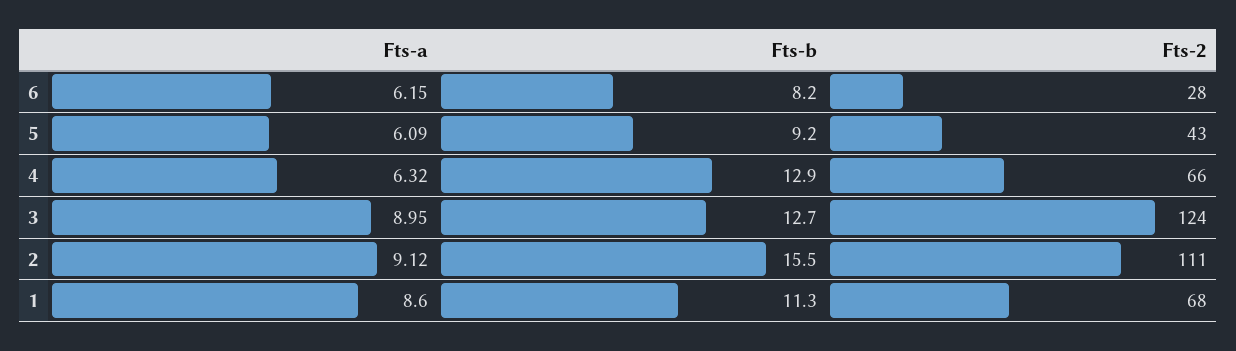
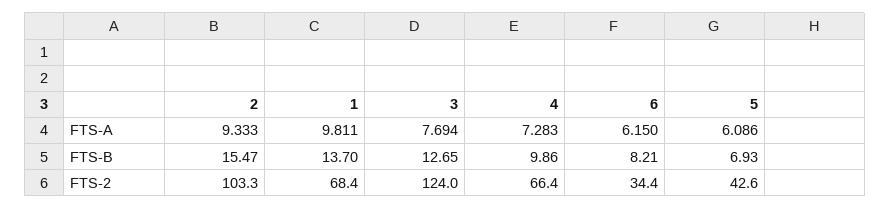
Fts-2, 6: 28 -> 34.4
Fts-b, 5: 9.2 -> 6.93
Fts-a, 4: 6.32 -> 7.283
Fts-b, 4: 12.9 -> 9.86
Fts-a, 3: 8.95 -> 7.694
Fts-a, 2: 9.12 -> 9.333
Fts-2, 2: 111 -> 103.3
Fts-a, 1: 8.6 -> 9.811
Fts-b, 1: 11.3 -> 13.7

